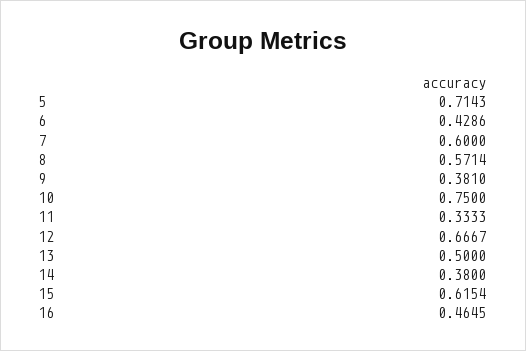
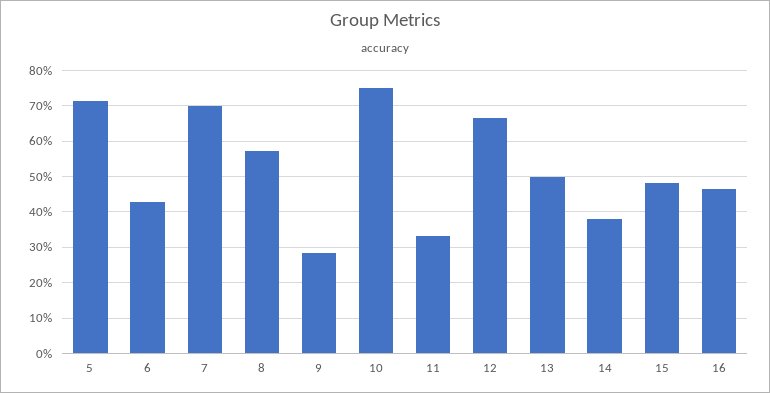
7: 0.6 -> 0.7
9: 0.381 -> 0.28
15: 0.6154 -> 0.48

